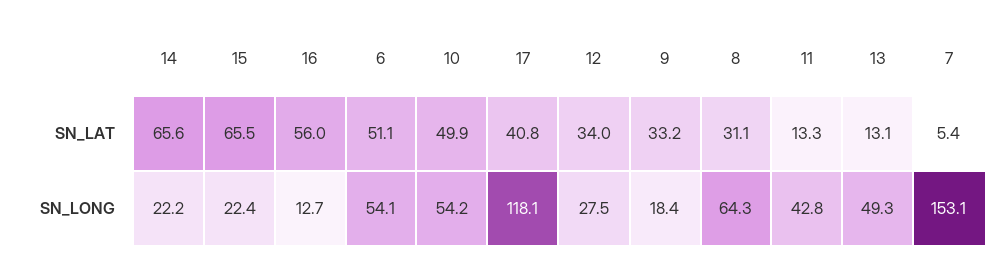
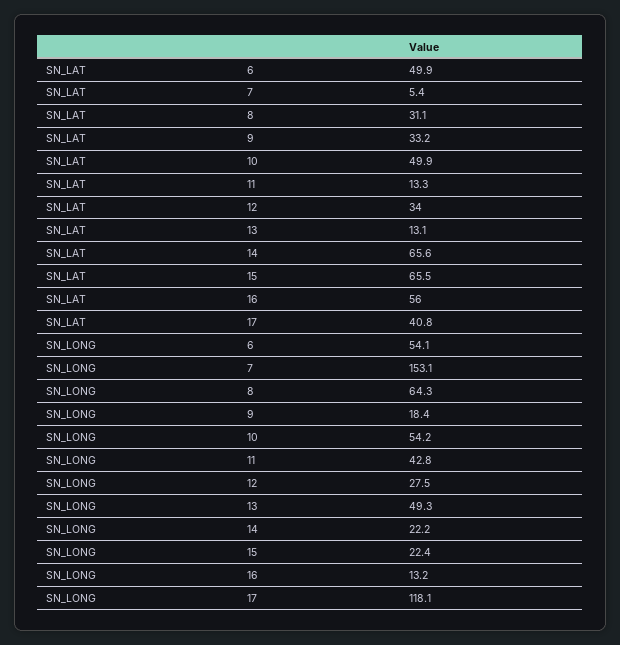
6, SN_LAT: 51.1 -> 49.9
16, SN_LONG: 12.7 -> 13.2

